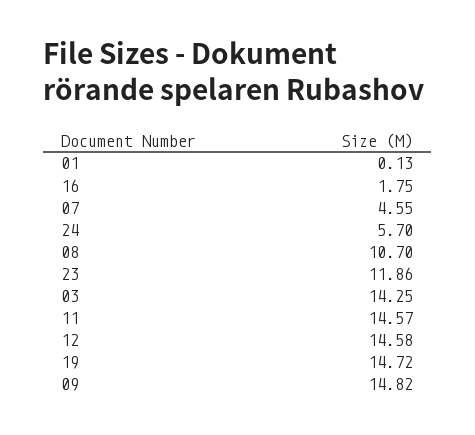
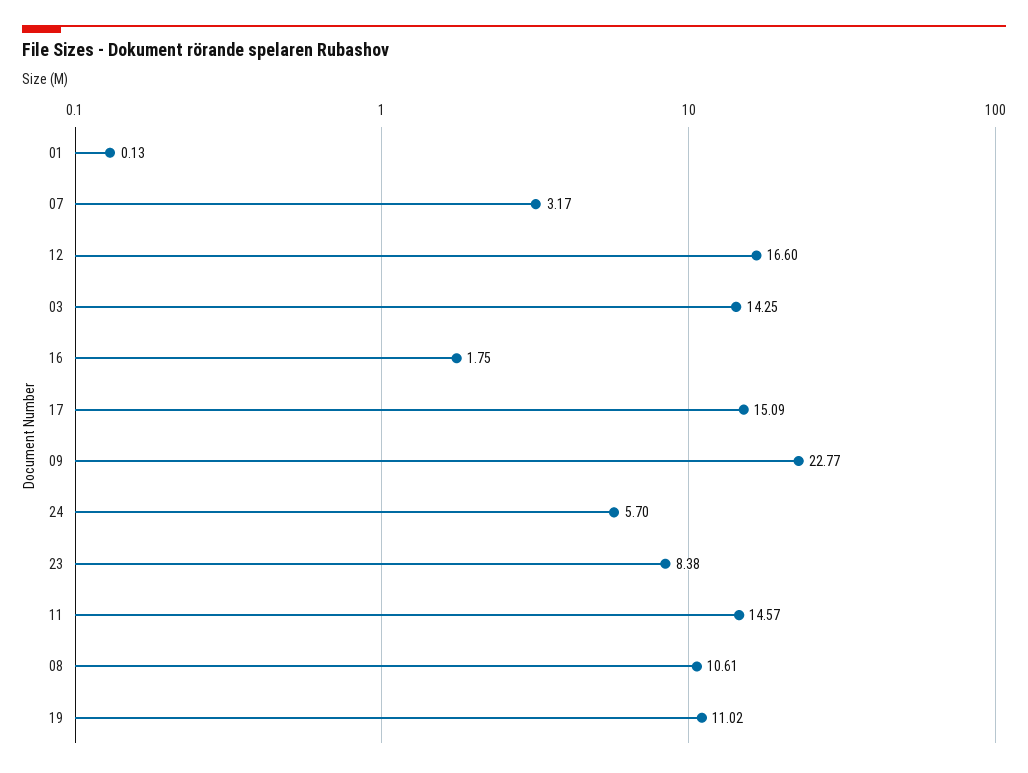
07: 4.55 -> 3.17
08: 10.7 -> 10.61
23: 11.86 -> 8.38
12: 14.58 -> 16.6
19: 14.72 -> 11.02
09: 14.82 -> 22.77
17: none -> 15.09

